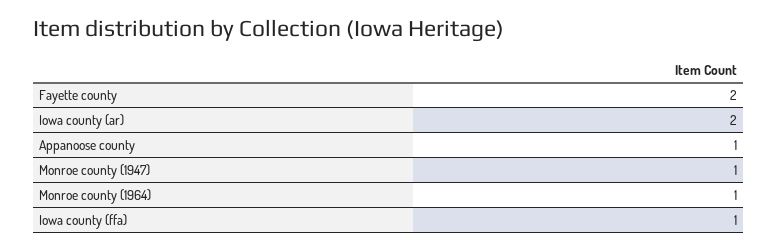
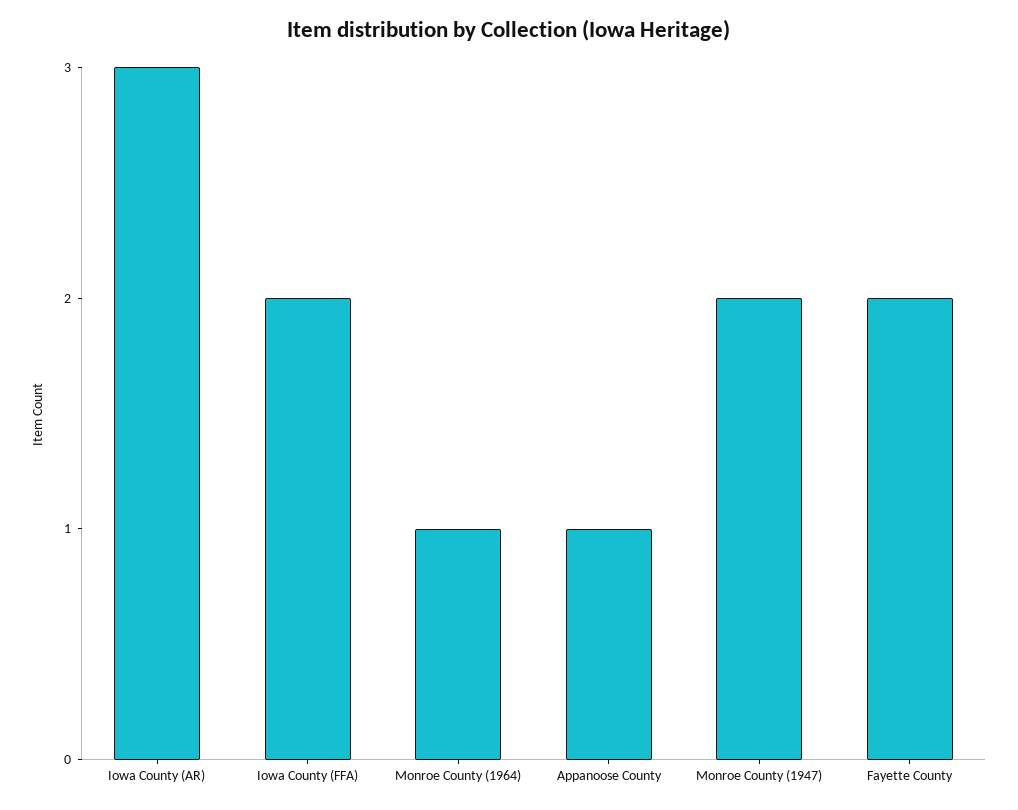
Iowa county (ar): 2 -> 3
Monroe county (1947): 1 -> 2
Iowa county (ffa): 1 -> 2

